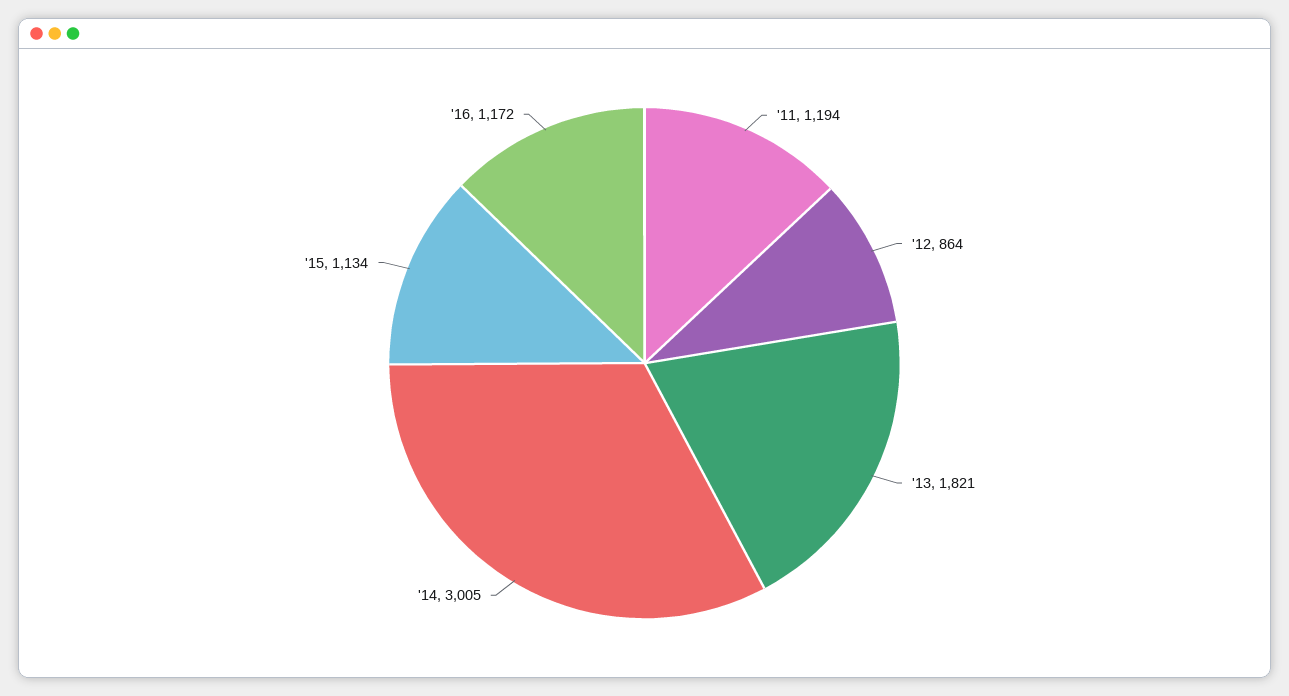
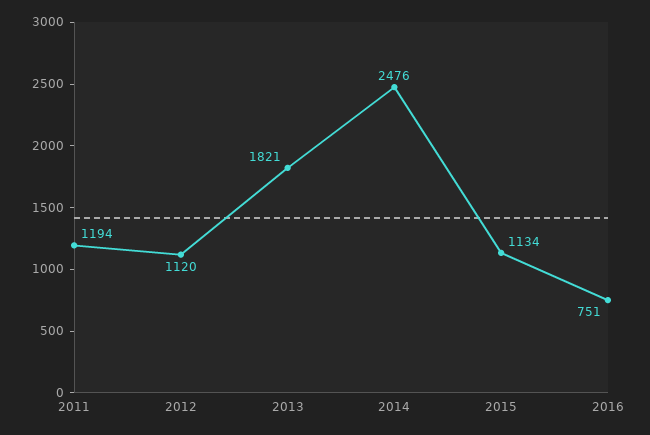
'12: 864 -> 1120
'14: 3005 -> 2476
'16: 1172 -> 751

